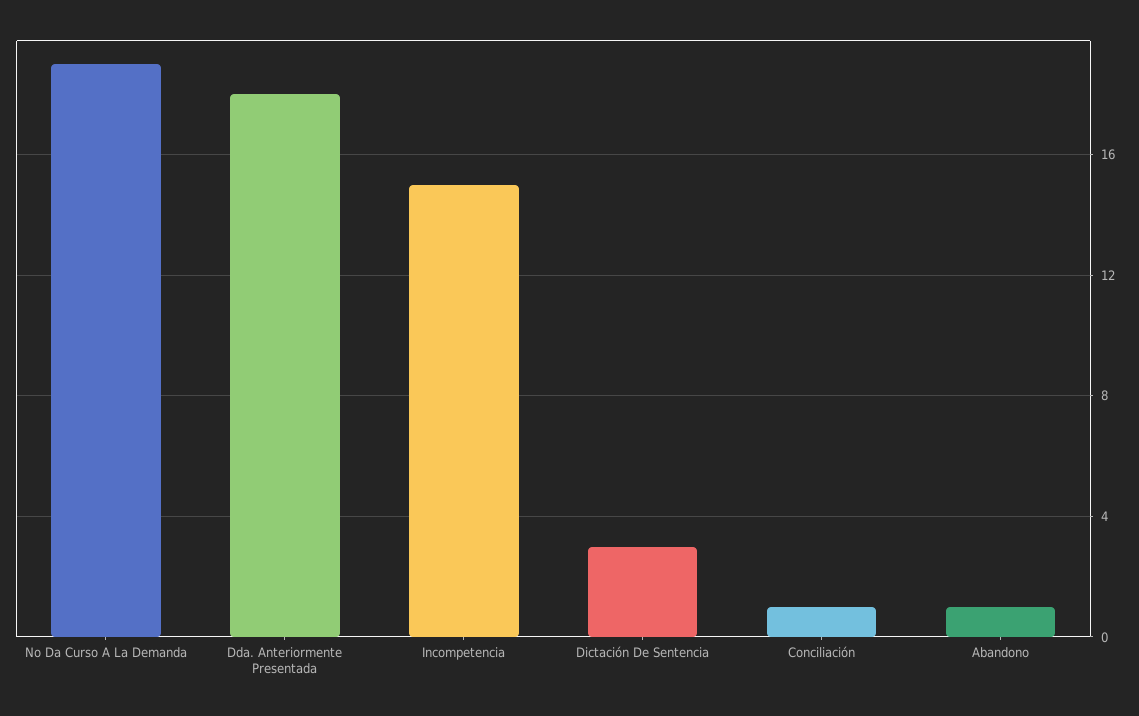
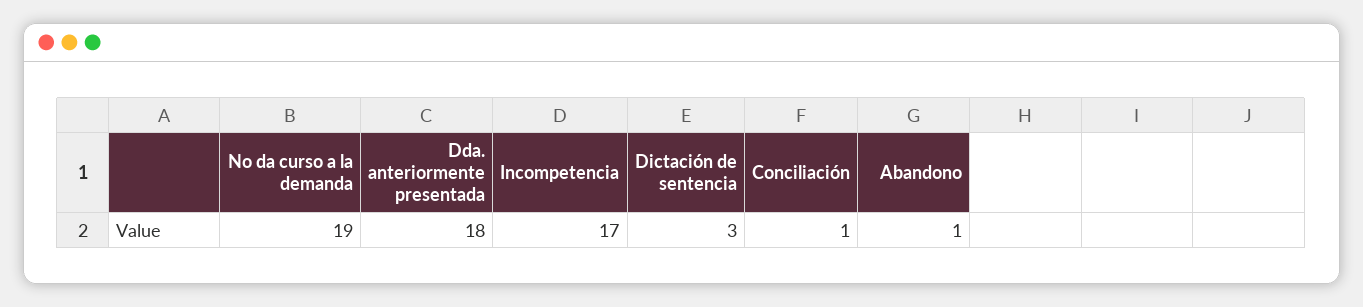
Incompetencia: 15 -> 17

